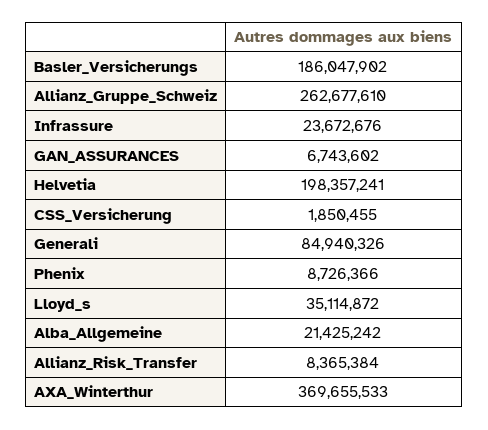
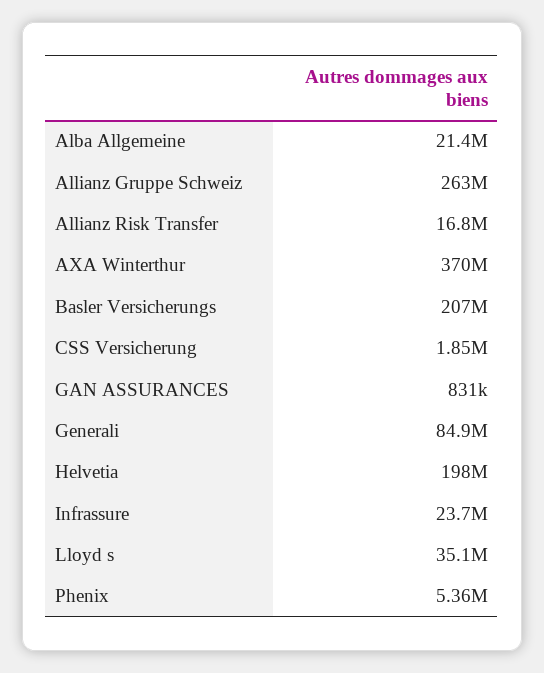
Basler_Versicherungs: 186047902 -> 207000000
GAN_ASSURANCES: 6743602 -> 831000
Phenix: 8726366 -> 5360000
Allianz_Risk_Transfer: 8365384 -> 16800000

